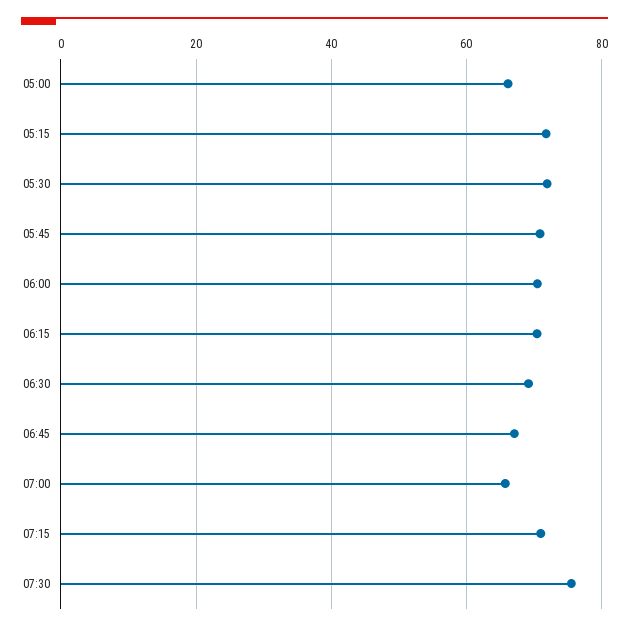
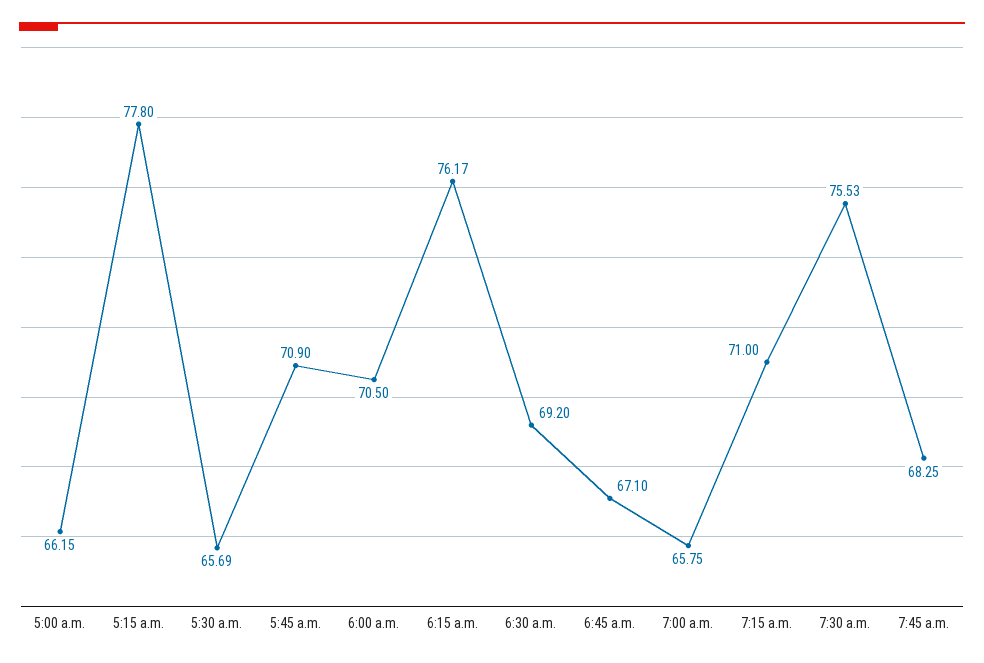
05:15: 72 -> 77.8
05:30: 72 -> 65.69
06:15: 70 -> 76.17
7:45 a.m.: none -> 68.25

